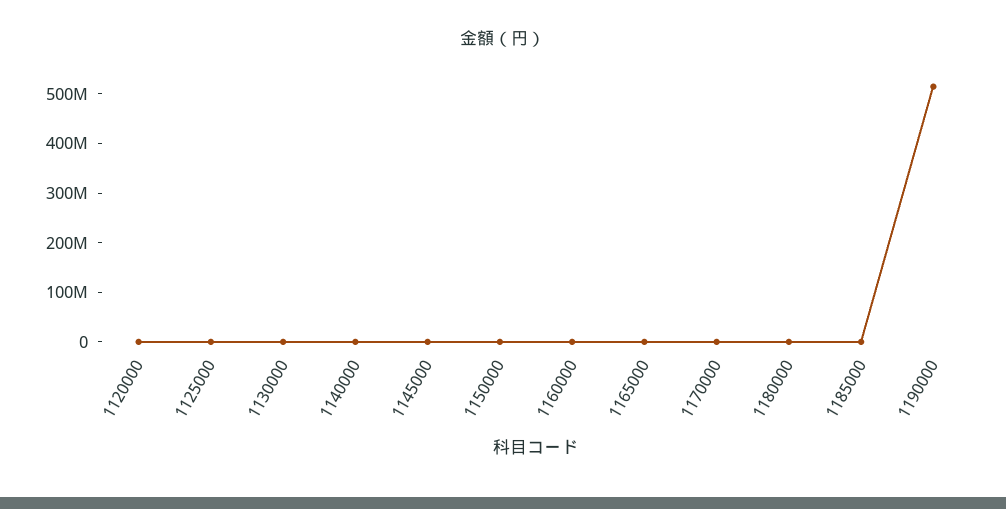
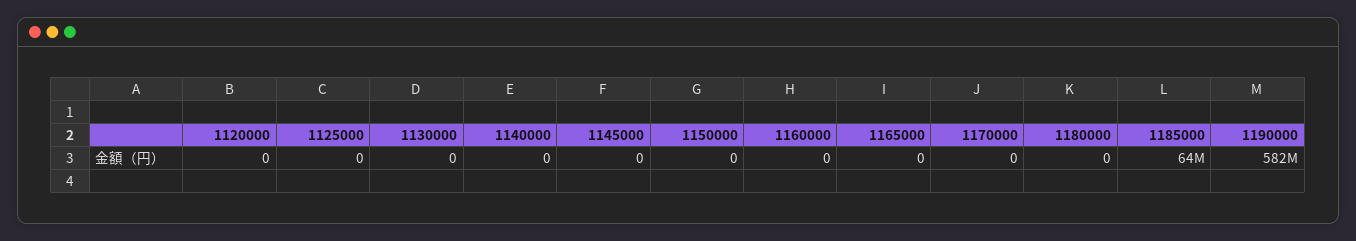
1185000: 0 -> 64000000
1190000: 520000000 -> 582000000

